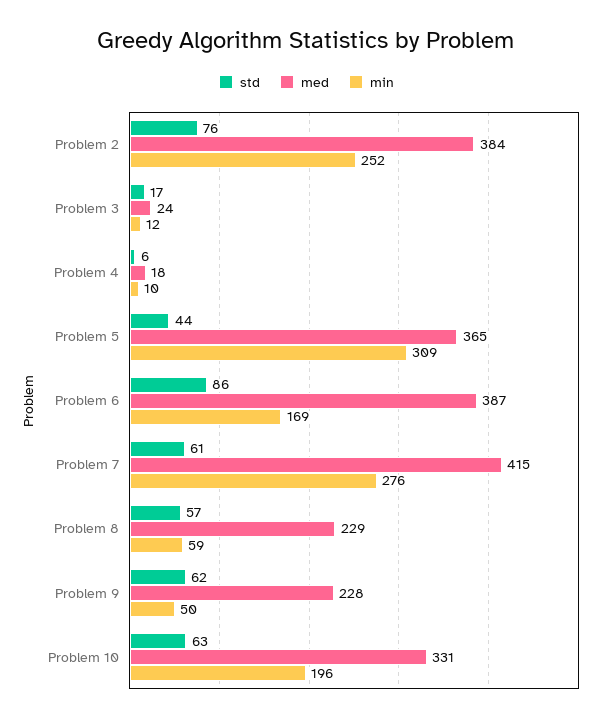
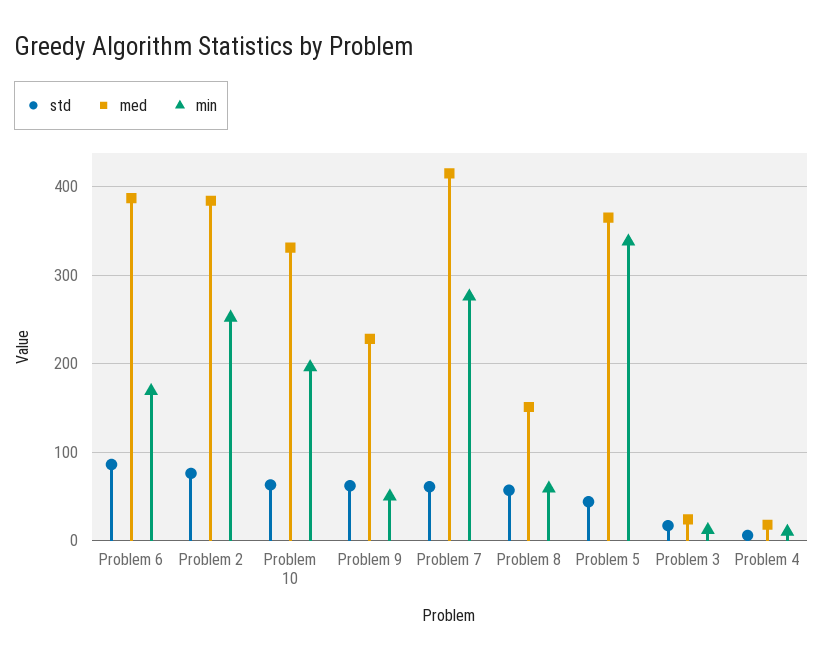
min, Problem 5: 309 -> 340
med, Problem 8: 229 -> 150

